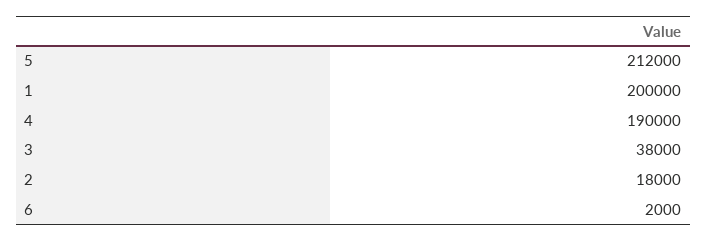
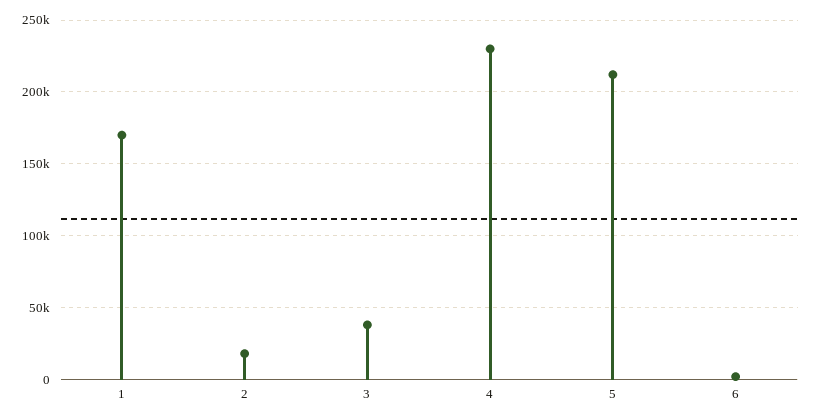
1: 200000 -> 170000
4: 190000 -> 230000

